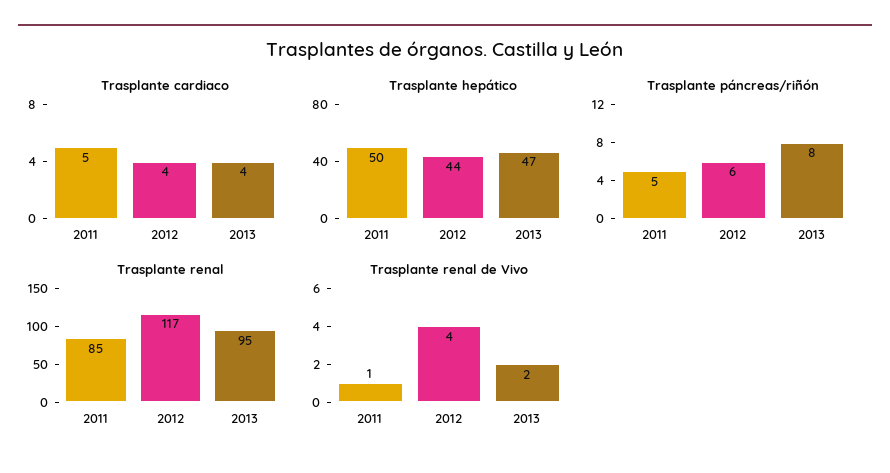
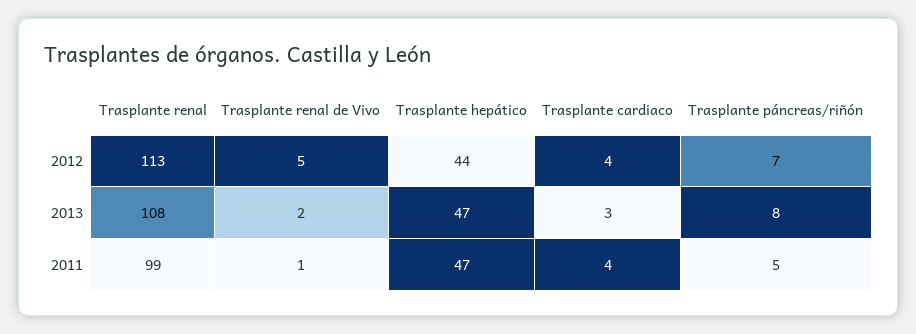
Trasplante cardiaco, 2011: 5 -> 4
Trasplante cardiaco, 2013: 4 -> 3
Trasplante hepático, 2011: 50 -> 47
Trasplante páncreas/riñón, 2012: 6 -> 7
Trasplante renal, 2011: 85 -> 99
Trasplante renal, 2012: 117 -> 113
Trasplante renal, 2013: 95 -> 108
Trasplante renal de Vivo, 2012: 4 -> 5

